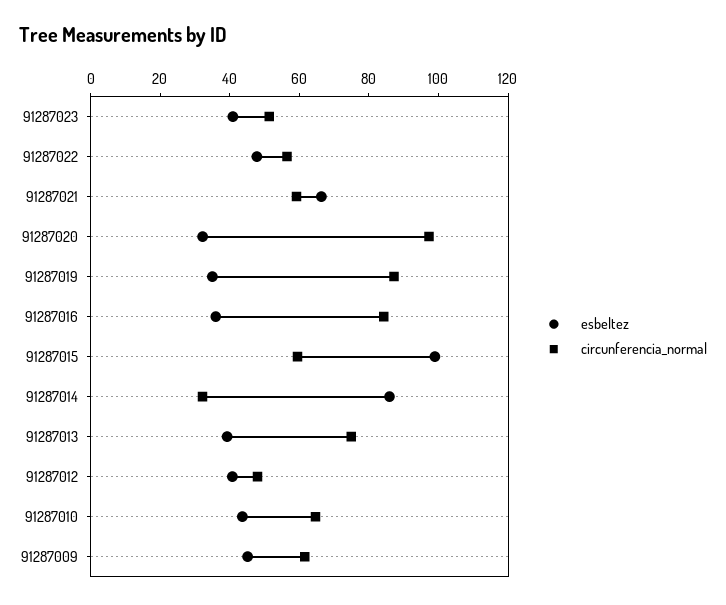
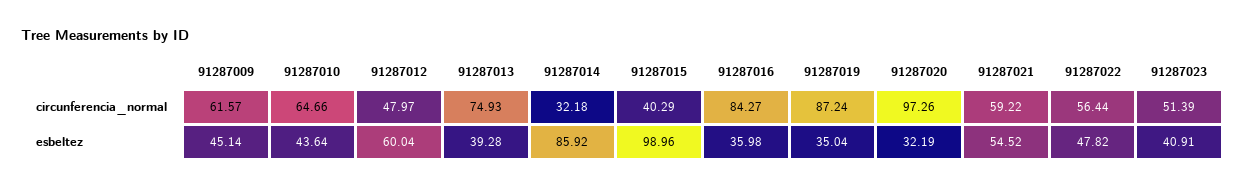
esbeltez, 91287021: 65 -> 54.52
circunferencia_normal, 91287015: 60 -> 40.29
esbeltez, 91287012: 40 -> 60.04

